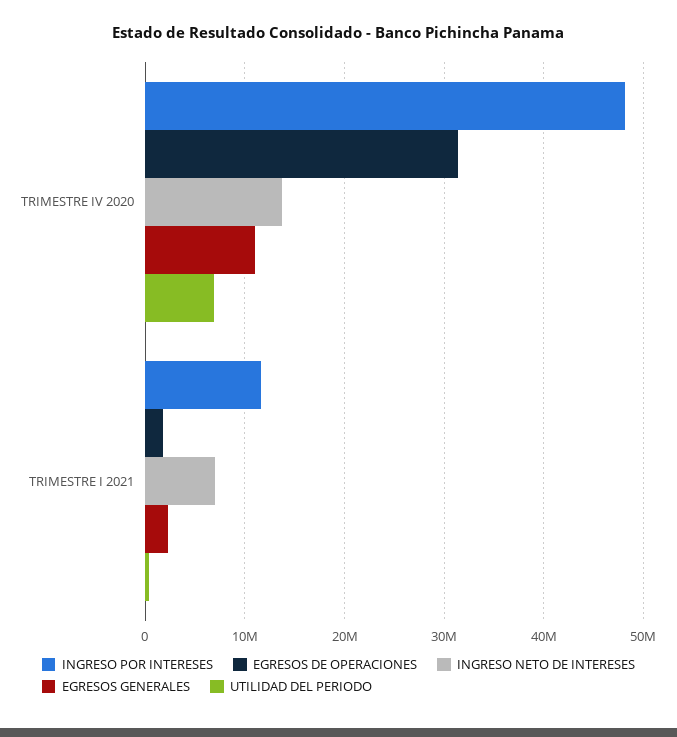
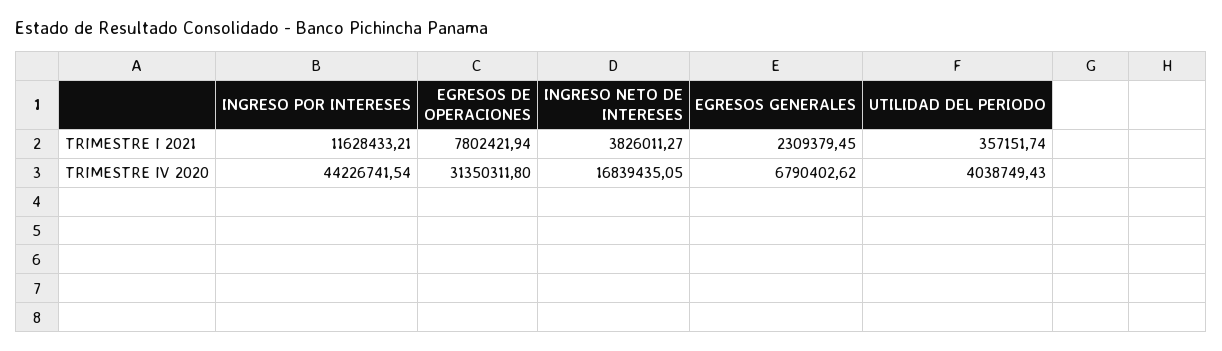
INGRESO POR INTERESES, TRIMESTRE IV 2020: 48000000 -> 44226741.54
INGRESO NETO DE INTERESES, TRIMESTRE IV 2020: 14000000 -> 16839435.05
EGRESOS GENERALES, TRIMESTRE IV 2020: 11000000 -> 6790402.62
UTILIDAD DEL PERIODO, TRIMESTRE IV 2020: 7000000 -> 4038749.43
EGRESOS DE OPERACIONES, TRIMESTRE I 2021: 2000000 -> 7802421.94
INGRESO NETO DE INTERESES, TRIMESTRE I 2021: 7000000 -> 3826011.27

